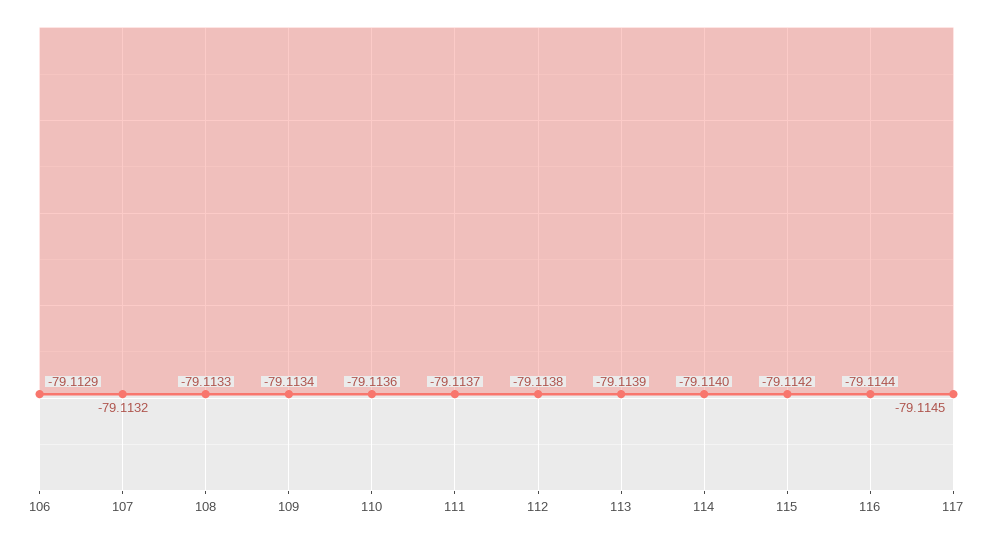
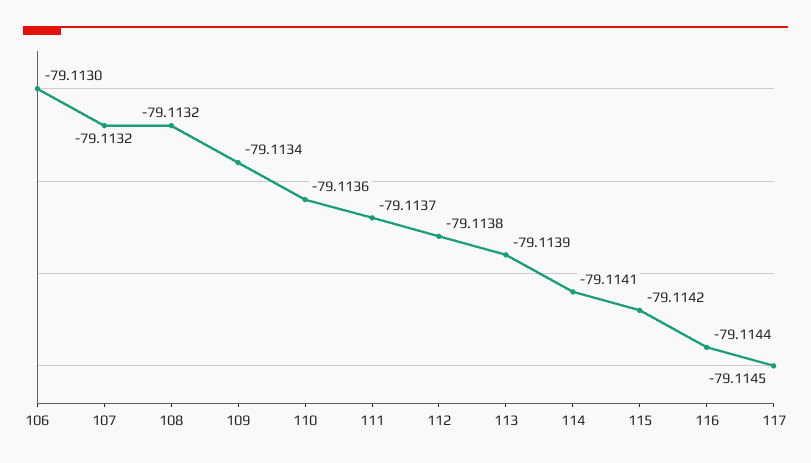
106: -79.1129 -> -79.113
108: -79.1133 -> -79.1132
114: -79.114 -> -79.1141

